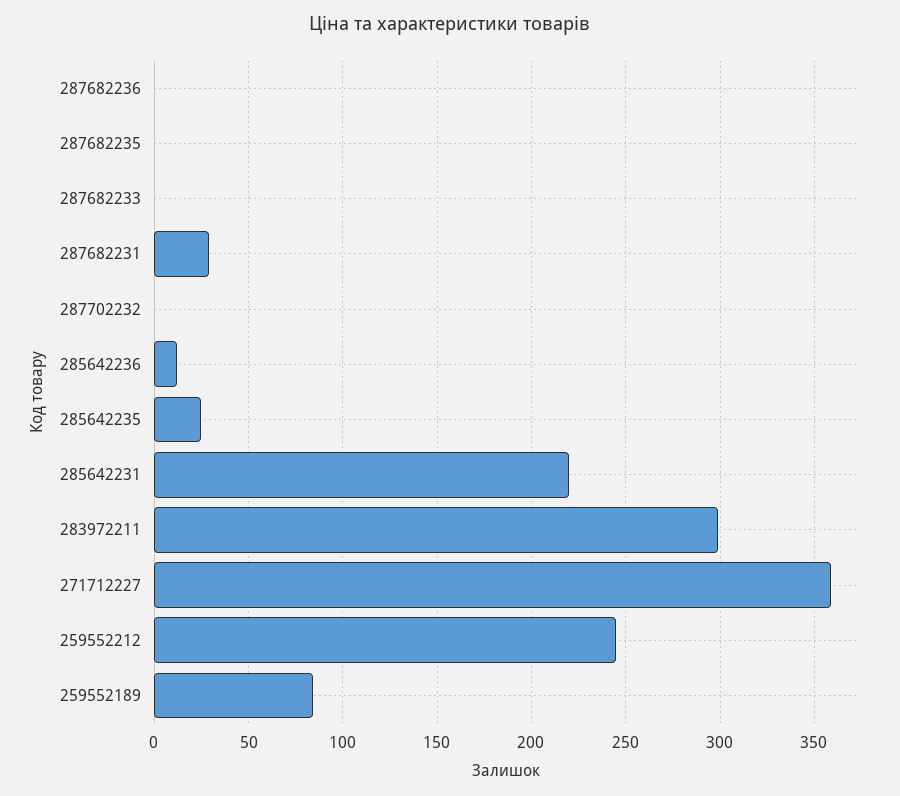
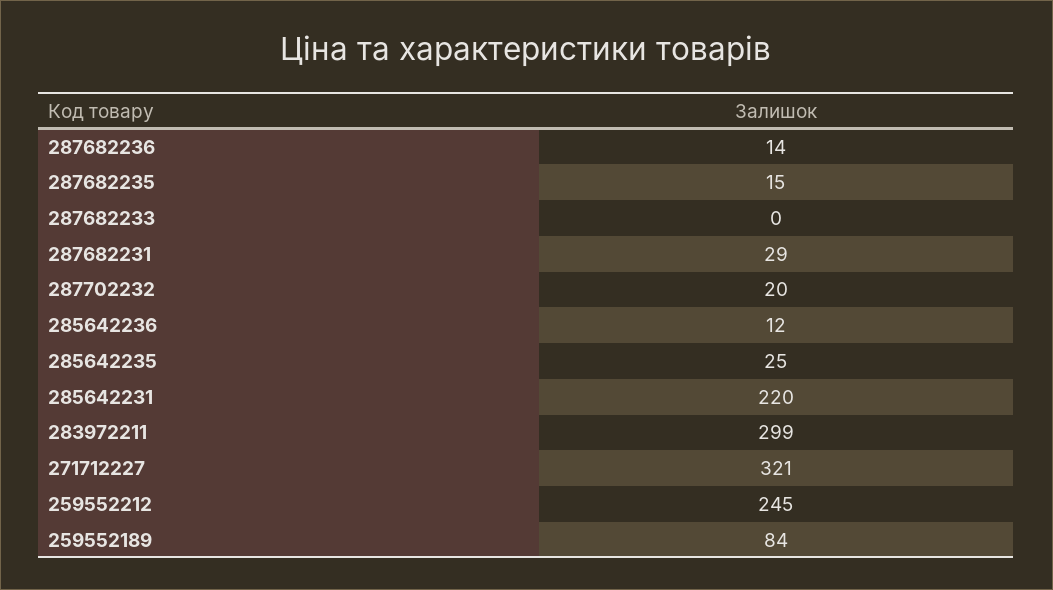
287682236: 0 -> 14
287682235: 0 -> 15
287702232: 0 -> 20
271712227: 360 -> 321

